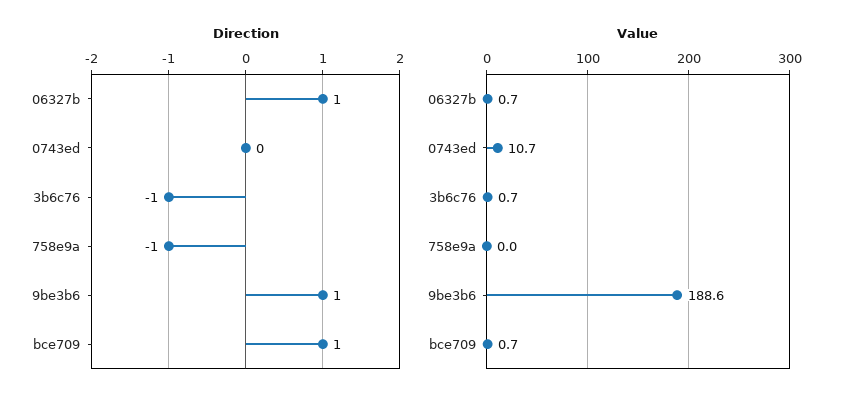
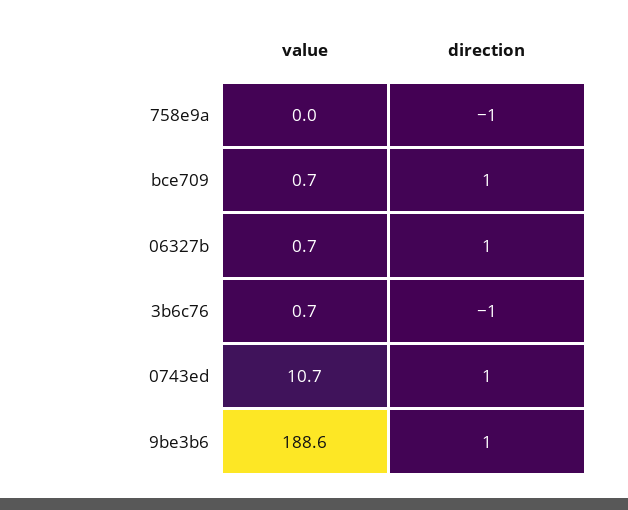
Direction, 0743ed: 0 -> 1

